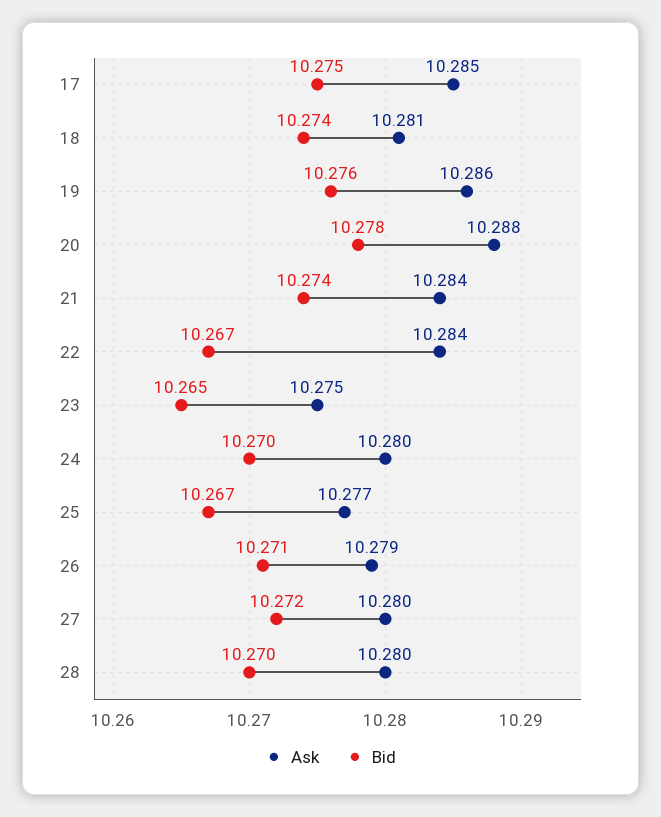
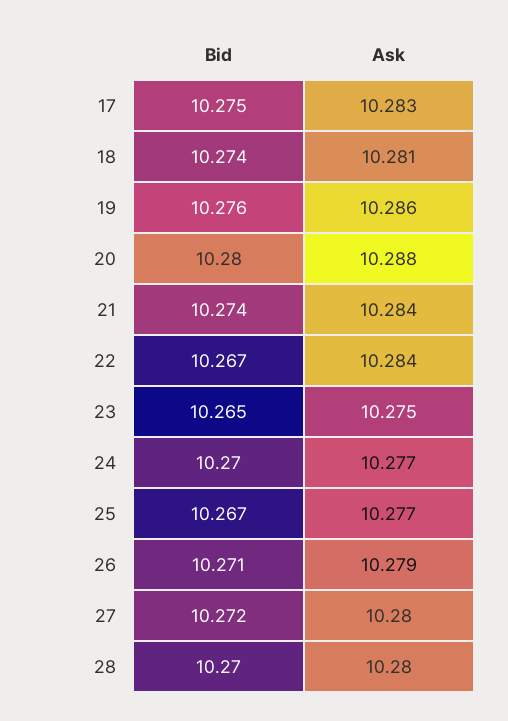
Ask, 17: 10.285 -> 10.283
Bid, 20: 10.278 -> 10.28
Ask, 24: 10.28 -> 10.277

